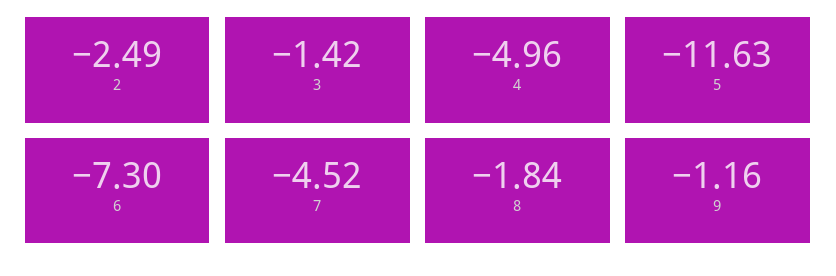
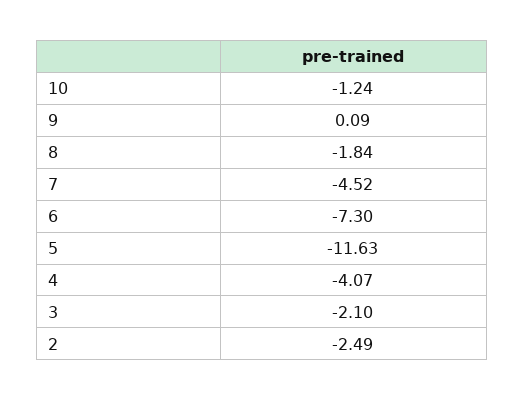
3: -1.42 -> -2.1
4: -4.96 -> -4.07
9: -1.16 -> 0.09
10: none -> -1.24

